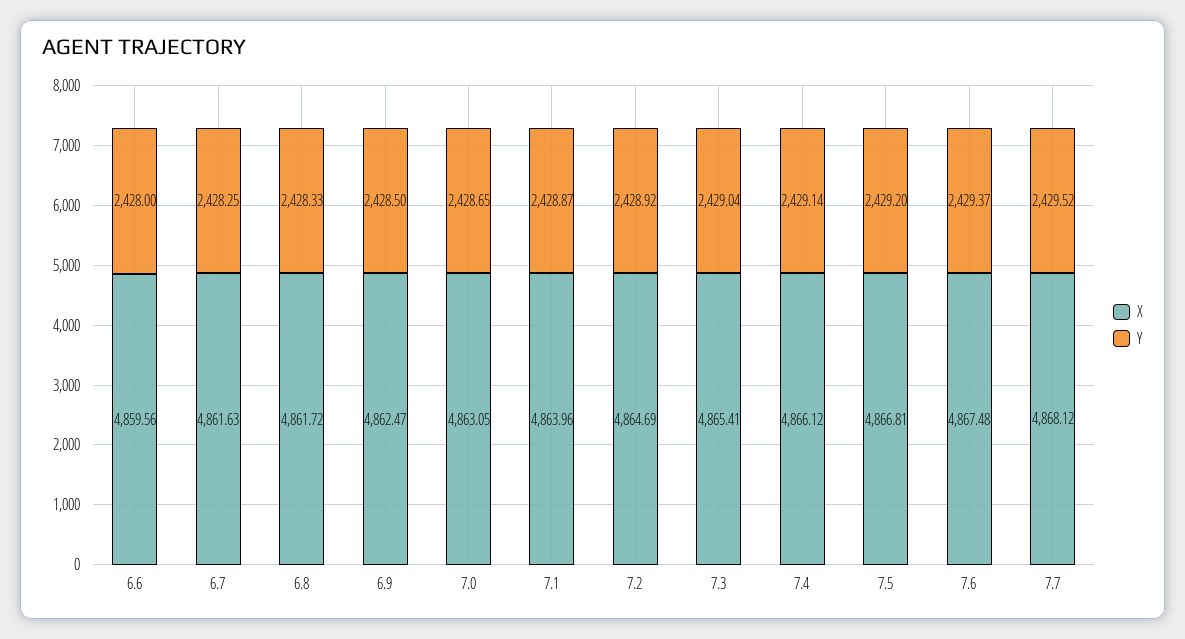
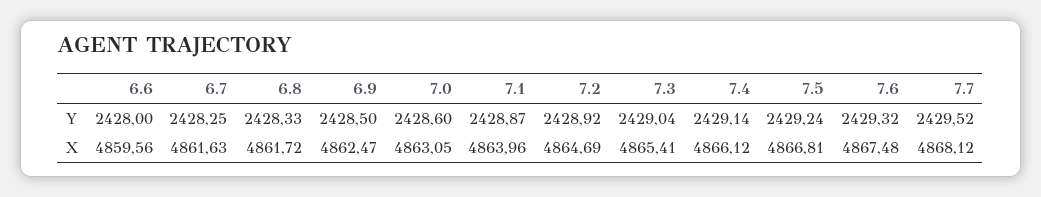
Y, 7.0: 2428.65 -> 2428.6
Y, 7.5: 2429.2 -> 2429.24
Y, 7.6: 2429.37 -> 2429.32

